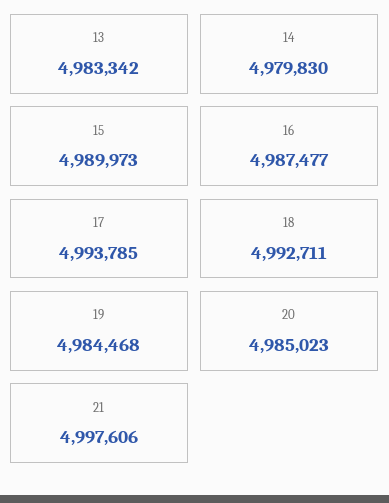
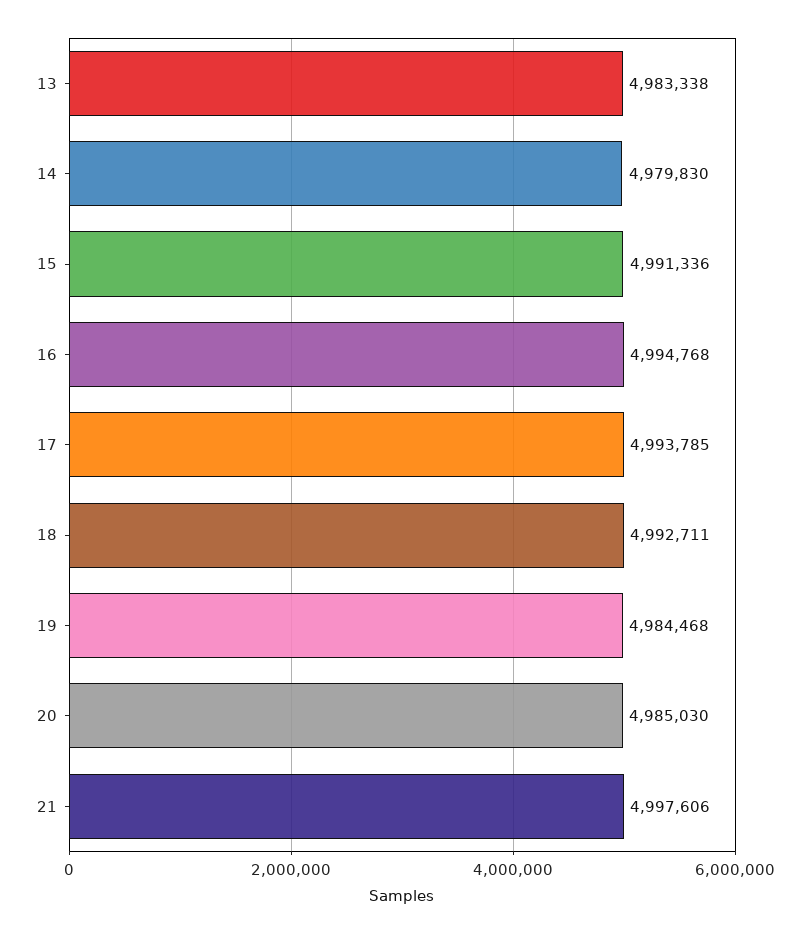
13: 4983342 -> 4983338
15: 4989973 -> 4991336
16: 4987477 -> 4994768
20: 4985023 -> 4985030

